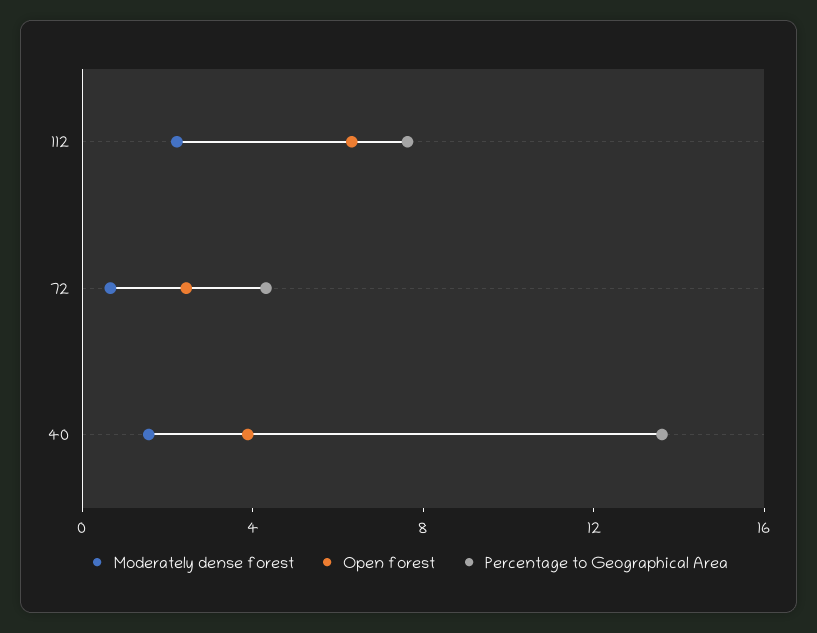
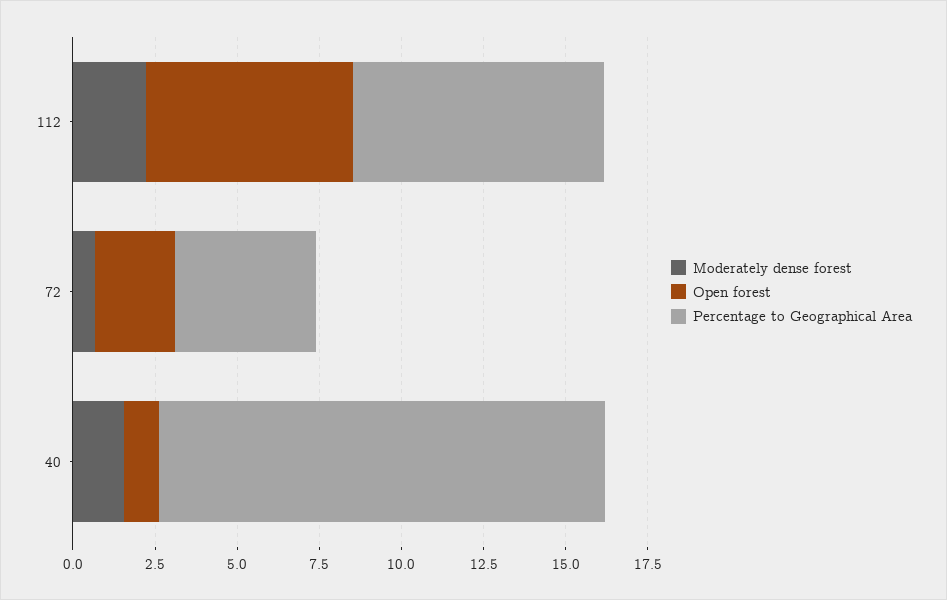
Open forest, 40: 4 -> 1

